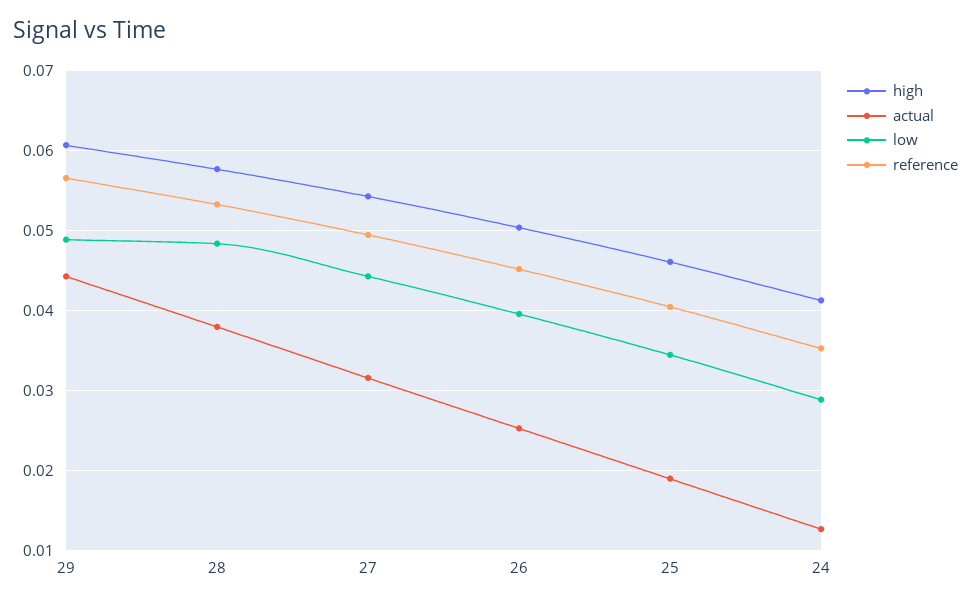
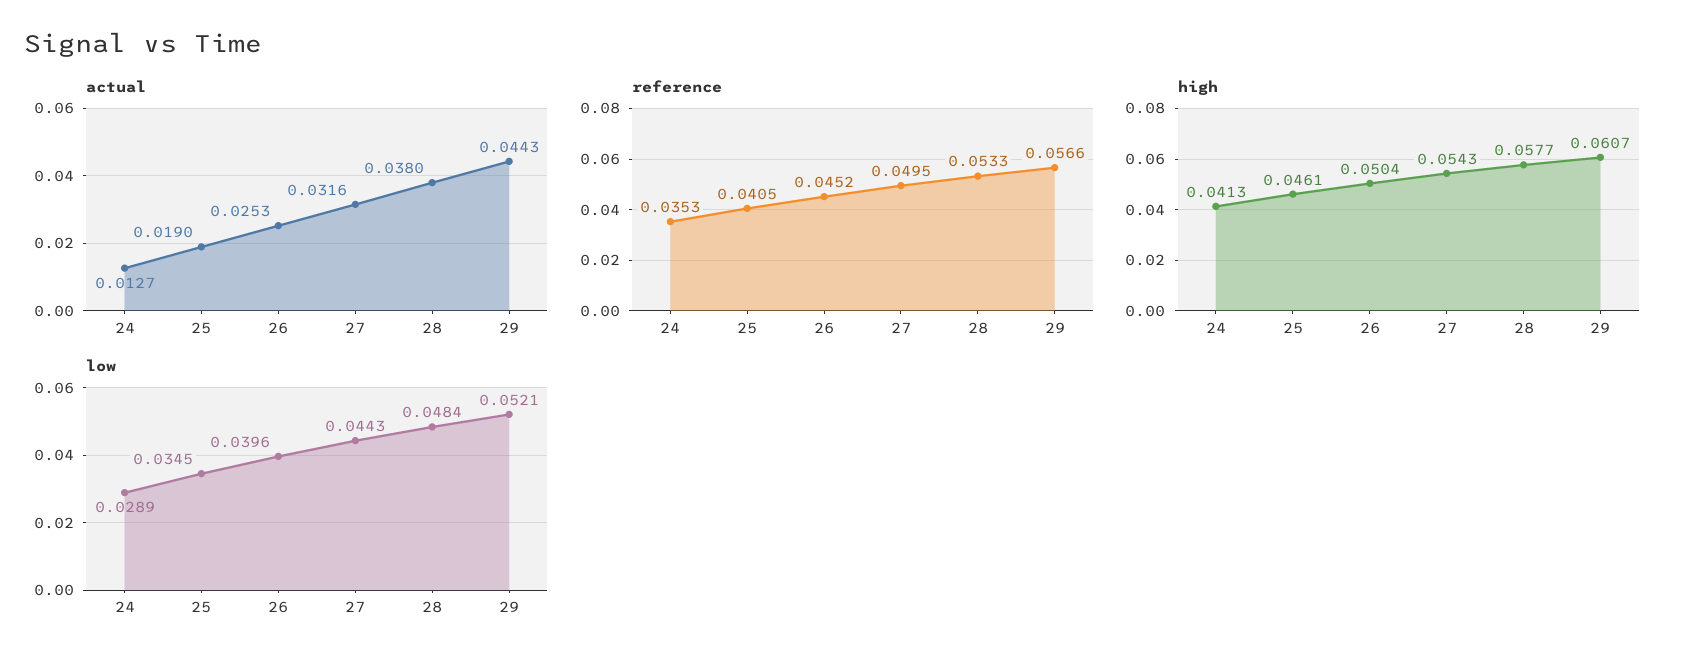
low, 29: 0.049 -> 0.0521

